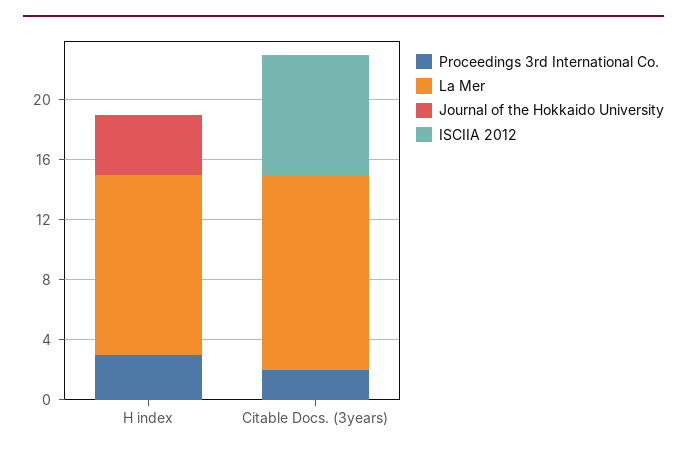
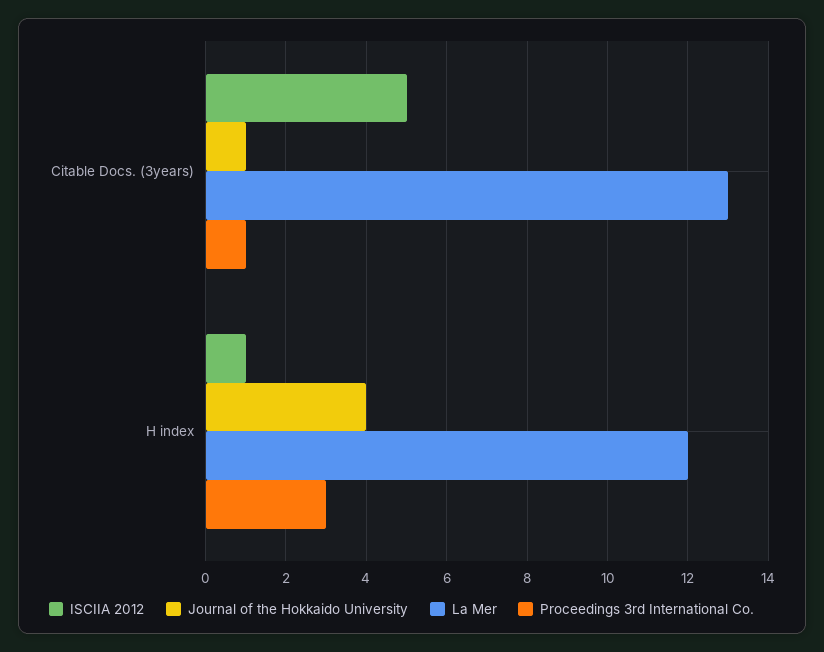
ISCIIA 2012, H index: 0 -> 1
Proceedings 3rd International Co., Citable Docs. (3years): 2 -> 1
Journal of the Hokkaido University, Citable Docs. (3years): 0 -> 1
ISCIIA 2012, Citable Docs. (3years): 8 -> 5

